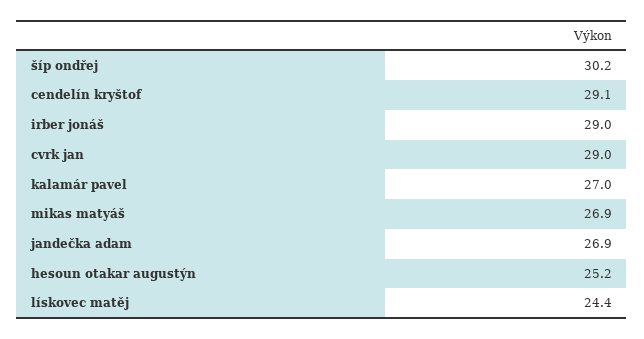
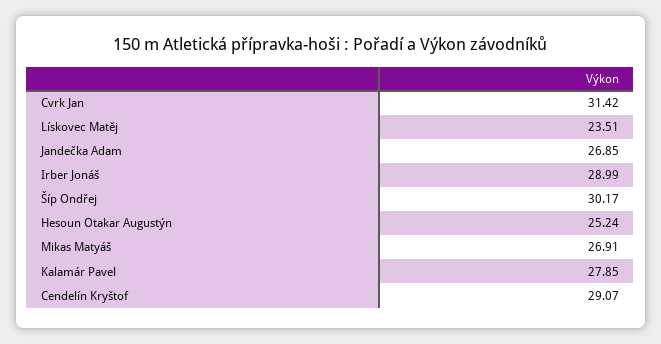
cvrk jan: 29 -> 31.42
kalamár pavel: 27 -> 27.85
lískovec matěj: 24.4 -> 23.51

